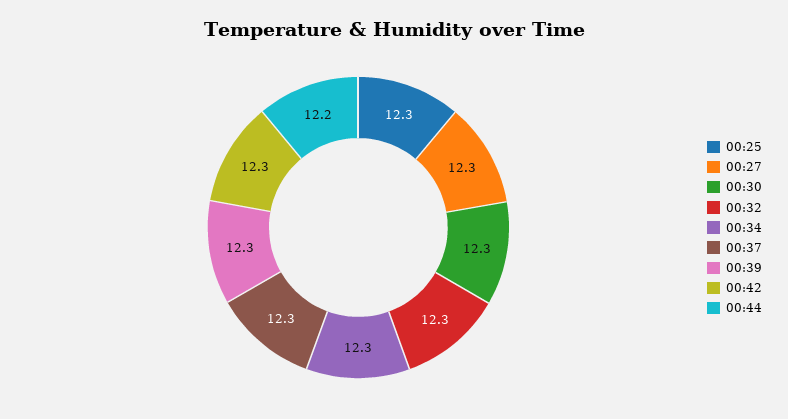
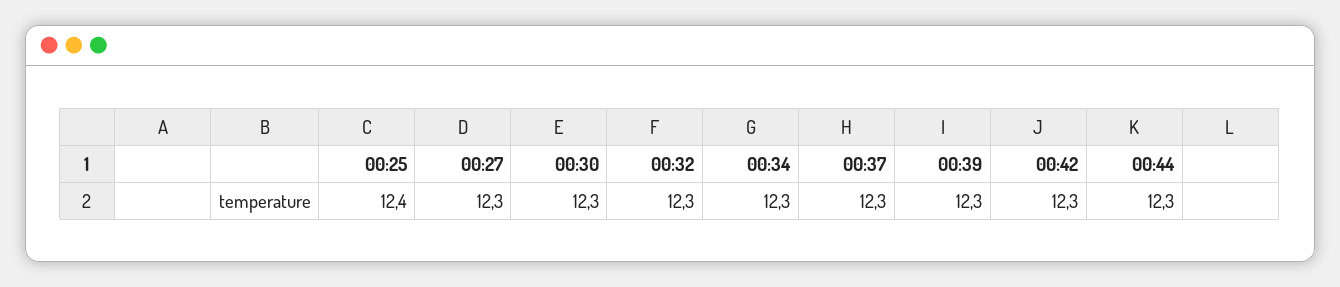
00:25: 12.3 -> 12.4
00:44: 12.2 -> 12.3

